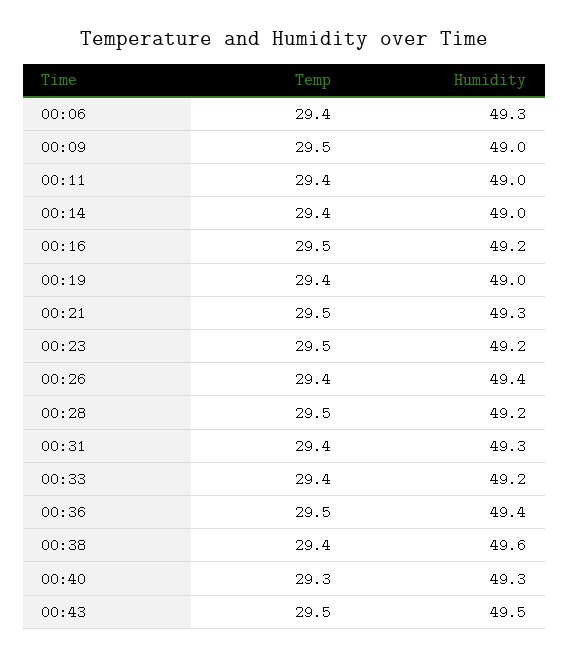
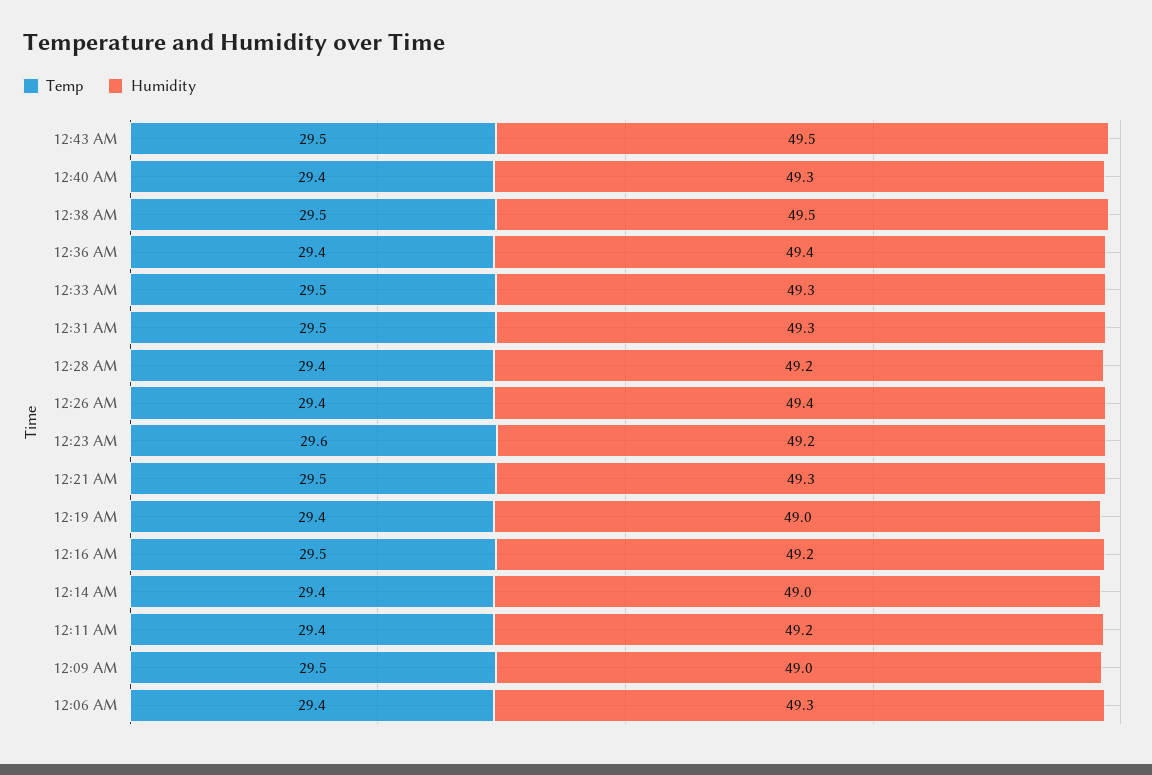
Humidity, 00:11: 49 -> 49.2
Temp, 00:23: 29.5 -> 29.6
Temp, 00:28: 29.5 -> 29.4
Temp, 00:31: 29.4 -> 29.5
Temp, 00:33: 29.4 -> 29.5
Humidity, 00:33: 49.2 -> 49.3
Temp, 00:36: 29.5 -> 29.4
Temp, 00:38: 29.4 -> 29.5
Humidity, 00:38: 49.6 -> 49.5
Temp, 00:40: 29.3 -> 29.4

